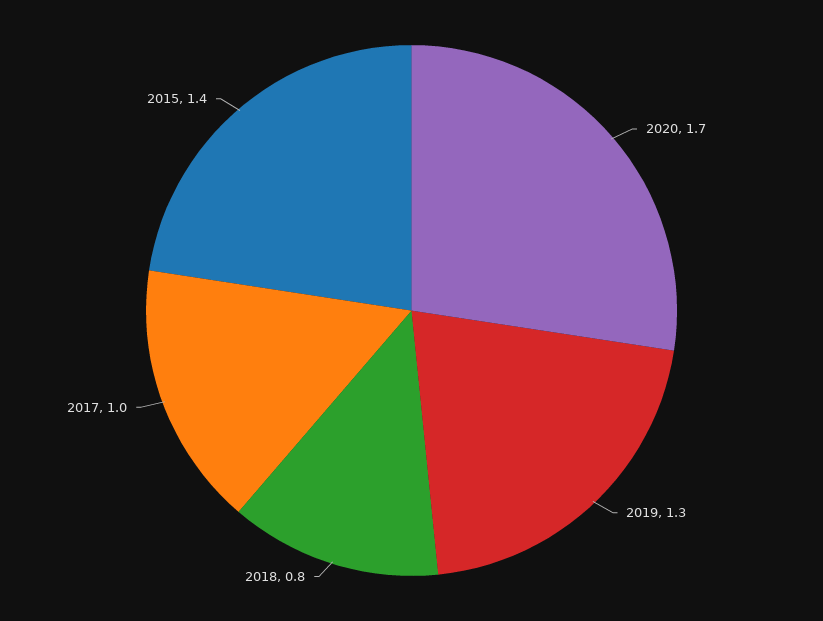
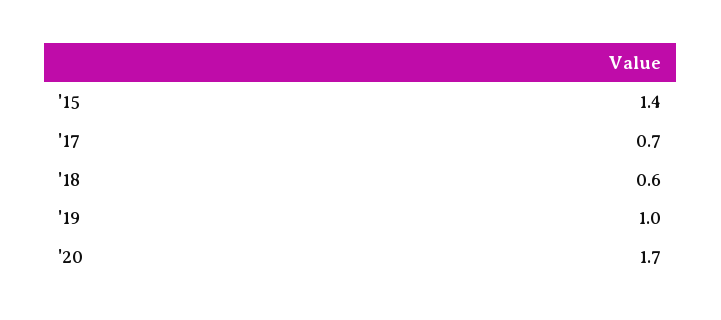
2019: 1.3 -> 1
2018: 0.8 -> 0.6
2017: 1 -> 0.7

